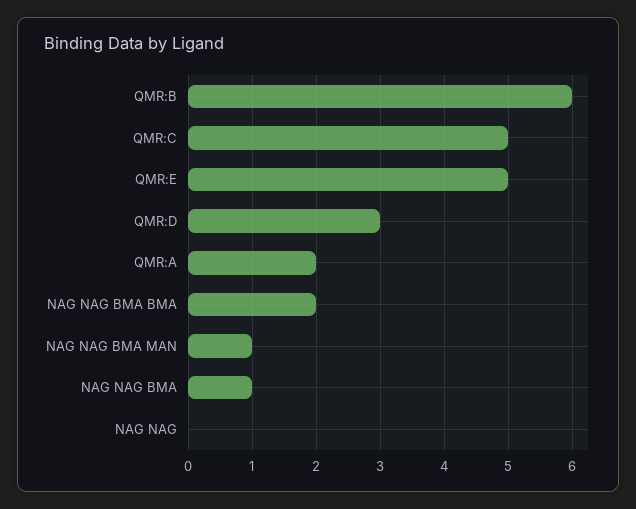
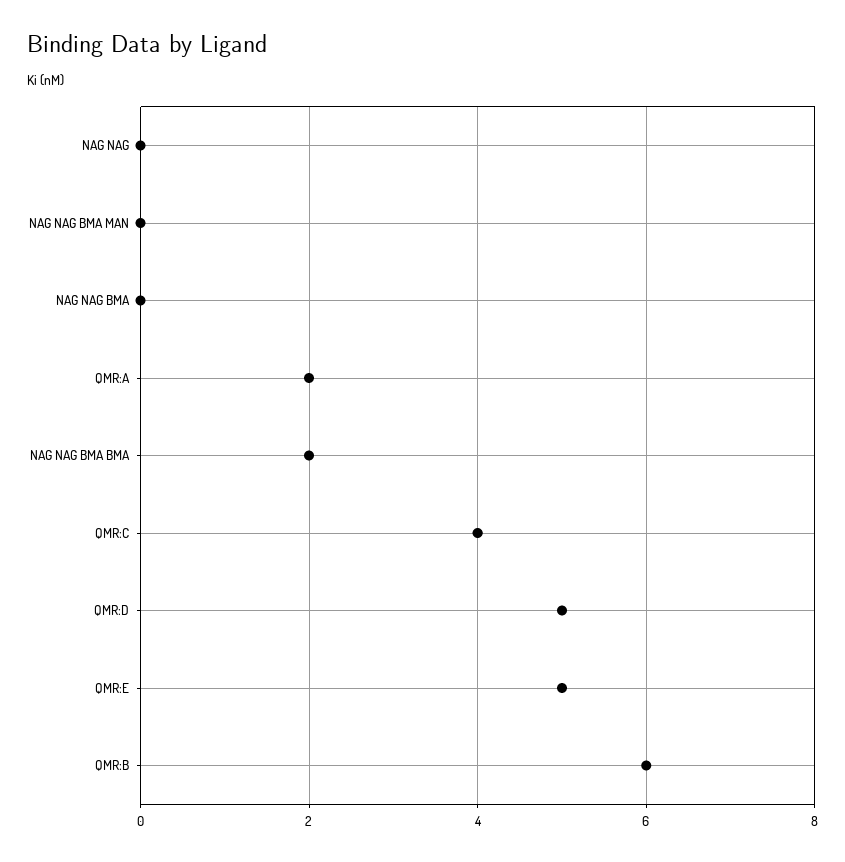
QMR:C: 5 -> 4
QMR:D: 3 -> 5
NAG NAG BMA MAN: 1 -> 0
NAG NAG BMA: 1 -> 0

